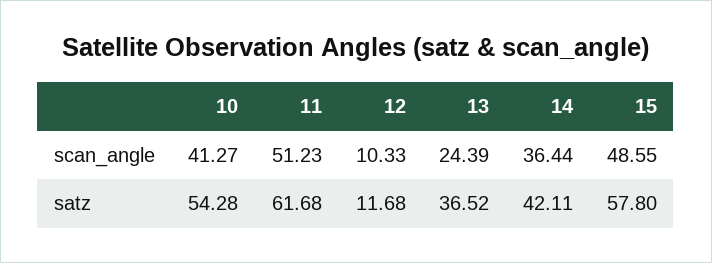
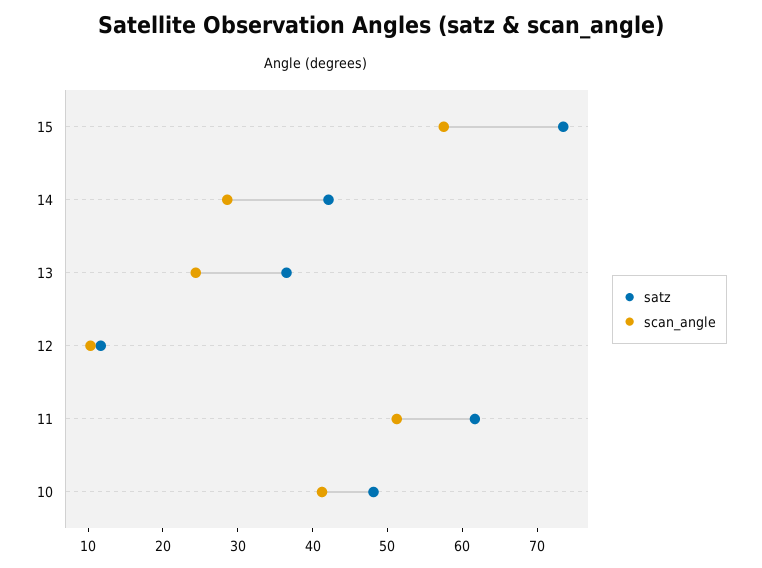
scan_angle, 14: 36.44 -> 28
scan_angle, 15: 48.55 -> 58
satz, 10: 54.28 -> 48
satz, 15: 57.8 -> 74

